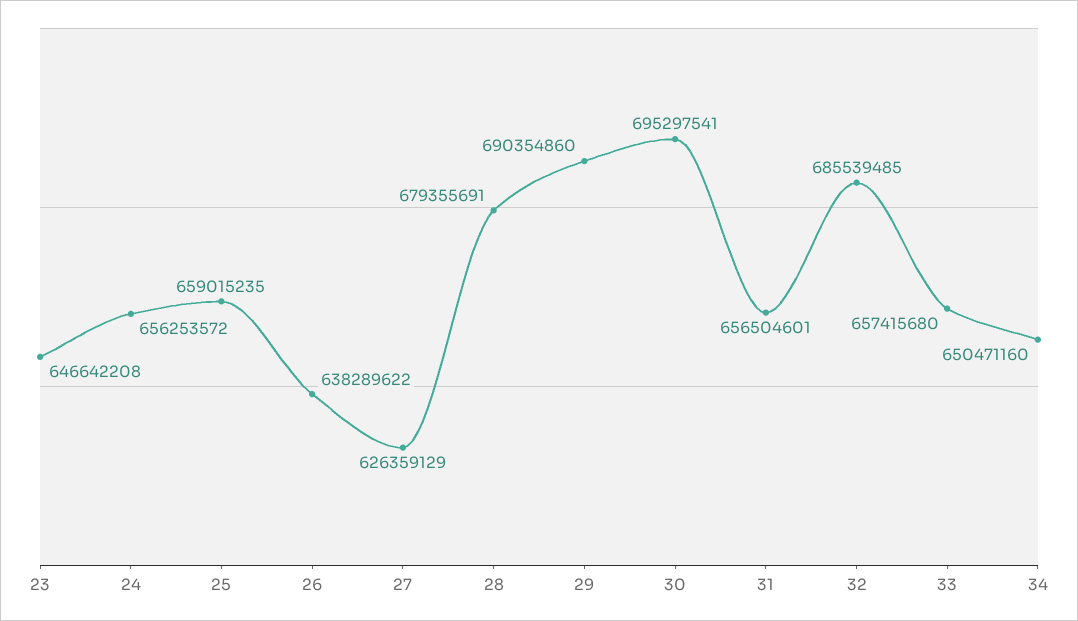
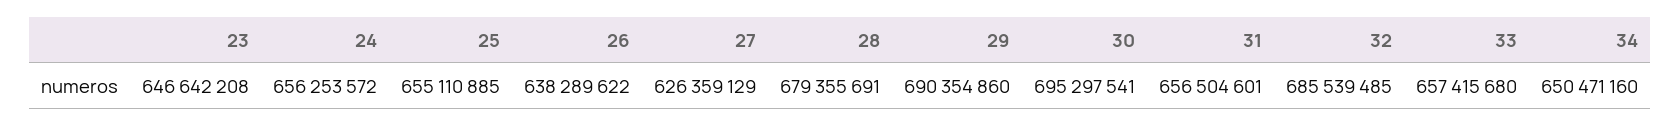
25: 659015235 -> 655110885

